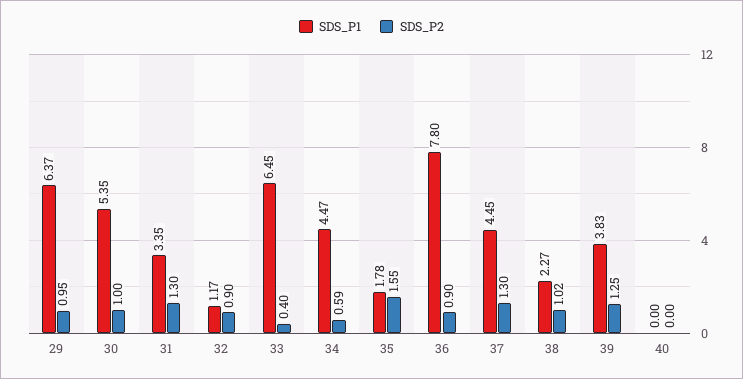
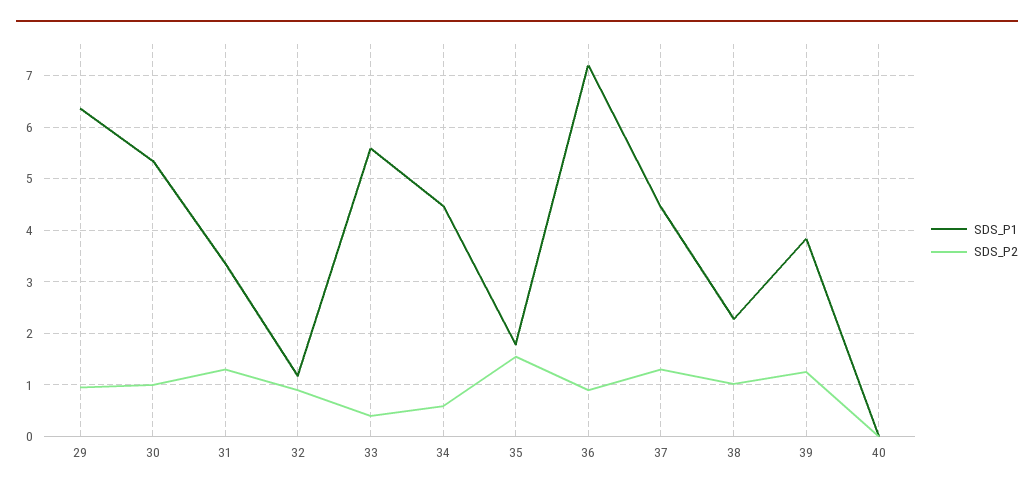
SDS_P1, 33: 6.45 -> 5.6
SDS_P1, 36: 7.8 -> 7.2

